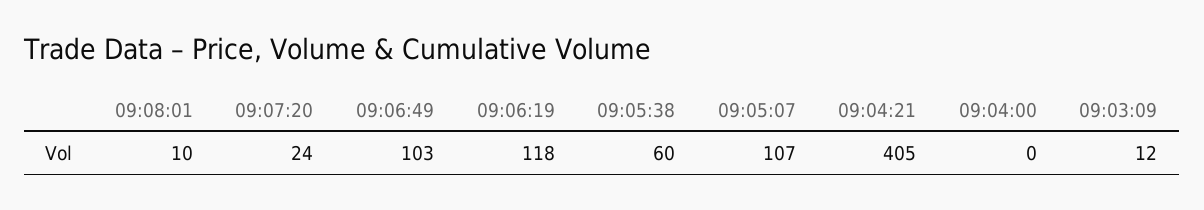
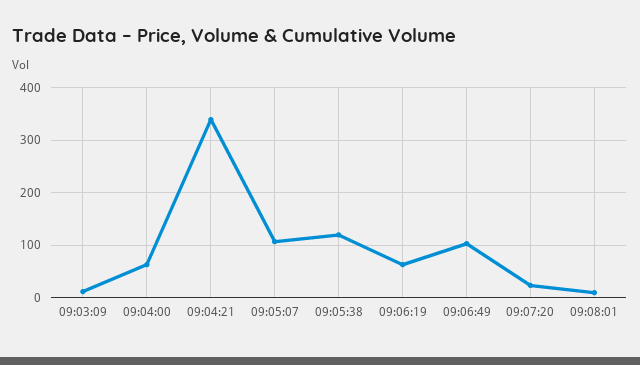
09:06:19: 118 -> 60
09:05:38: 60 -> 120
09:04:21: 405 -> 340
09:04:00: 0 -> 60

